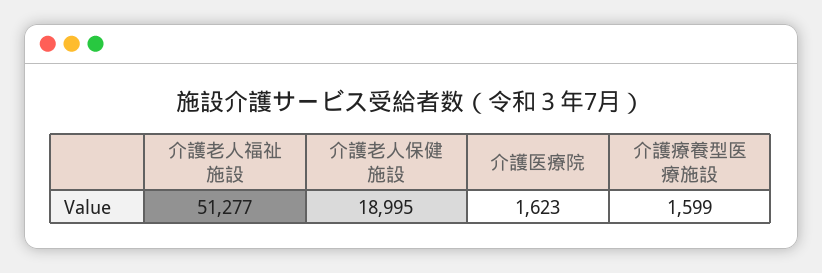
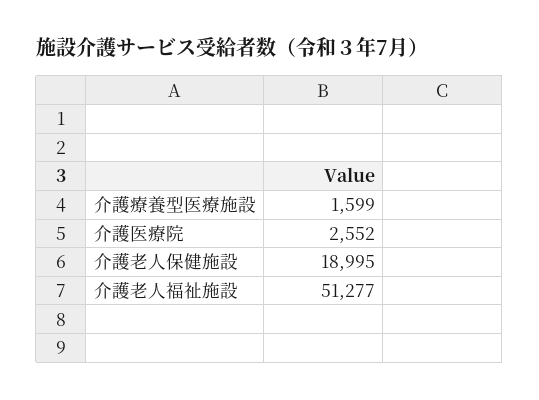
介護医療院: 1623 -> 2552

